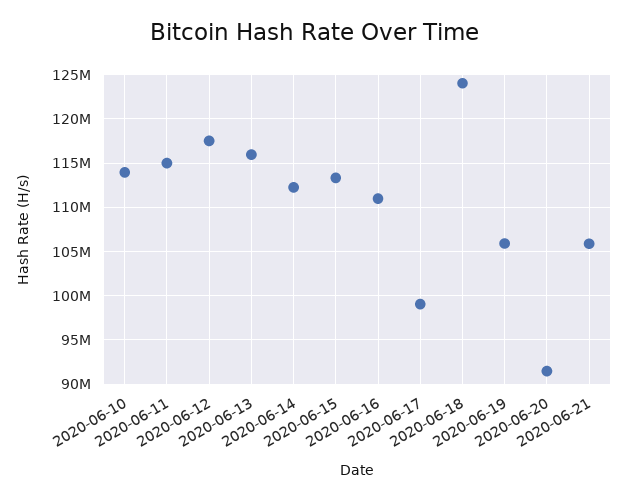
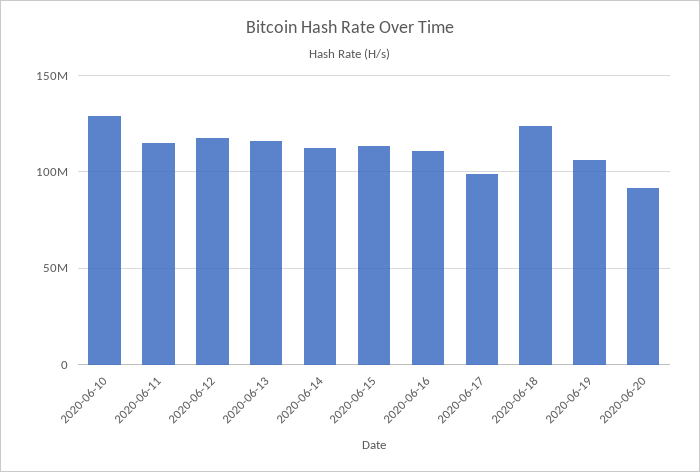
2020-06-10: 114000000 -> 130000000
2020-06-21: 106000000 -> none

